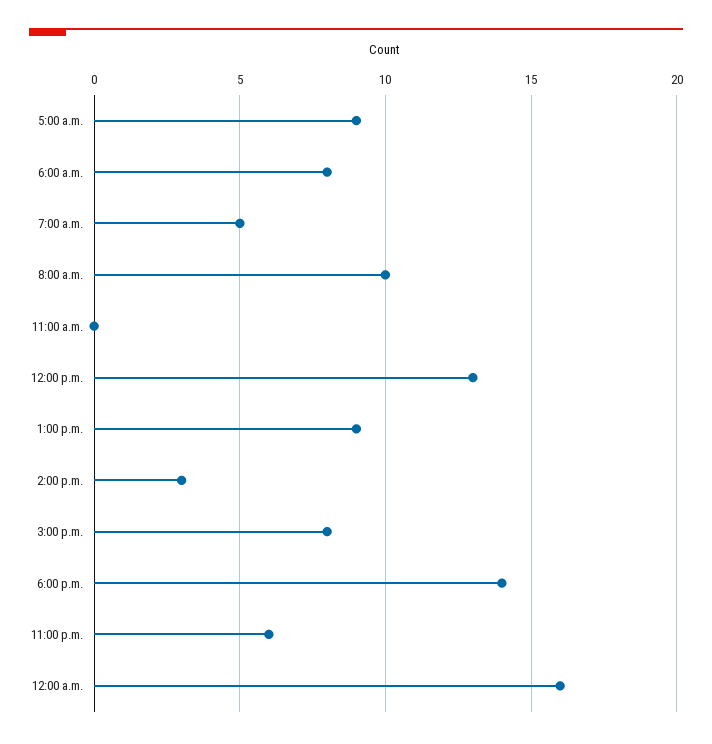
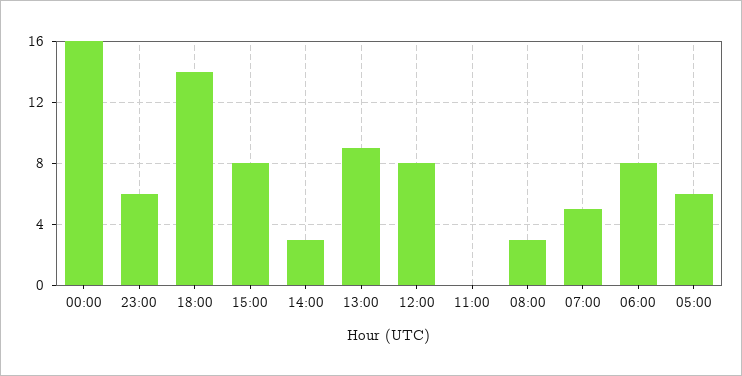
5:00 a.m.: 9 -> 6
8:00 a.m.: 10 -> 3
12:00 p.m.: 13 -> 8

